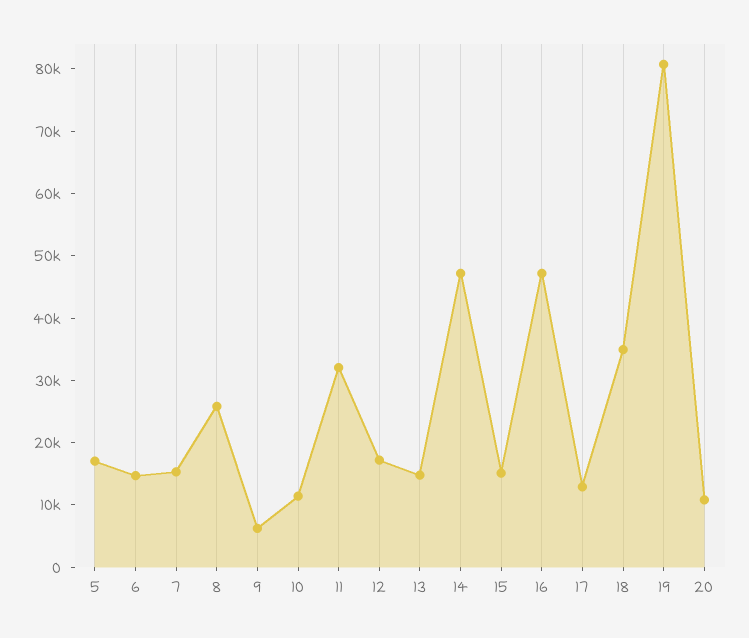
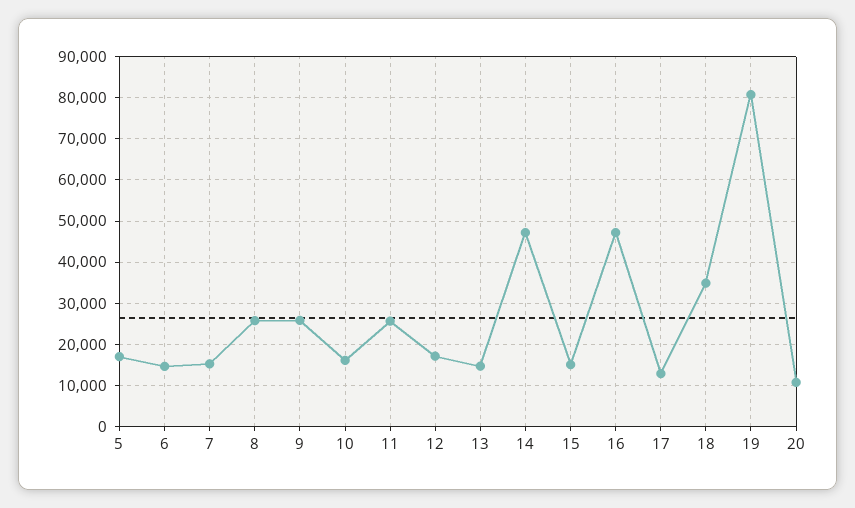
9: 6000 -> 26000
10: 12000 -> 16000
11: 32000 -> 26000

